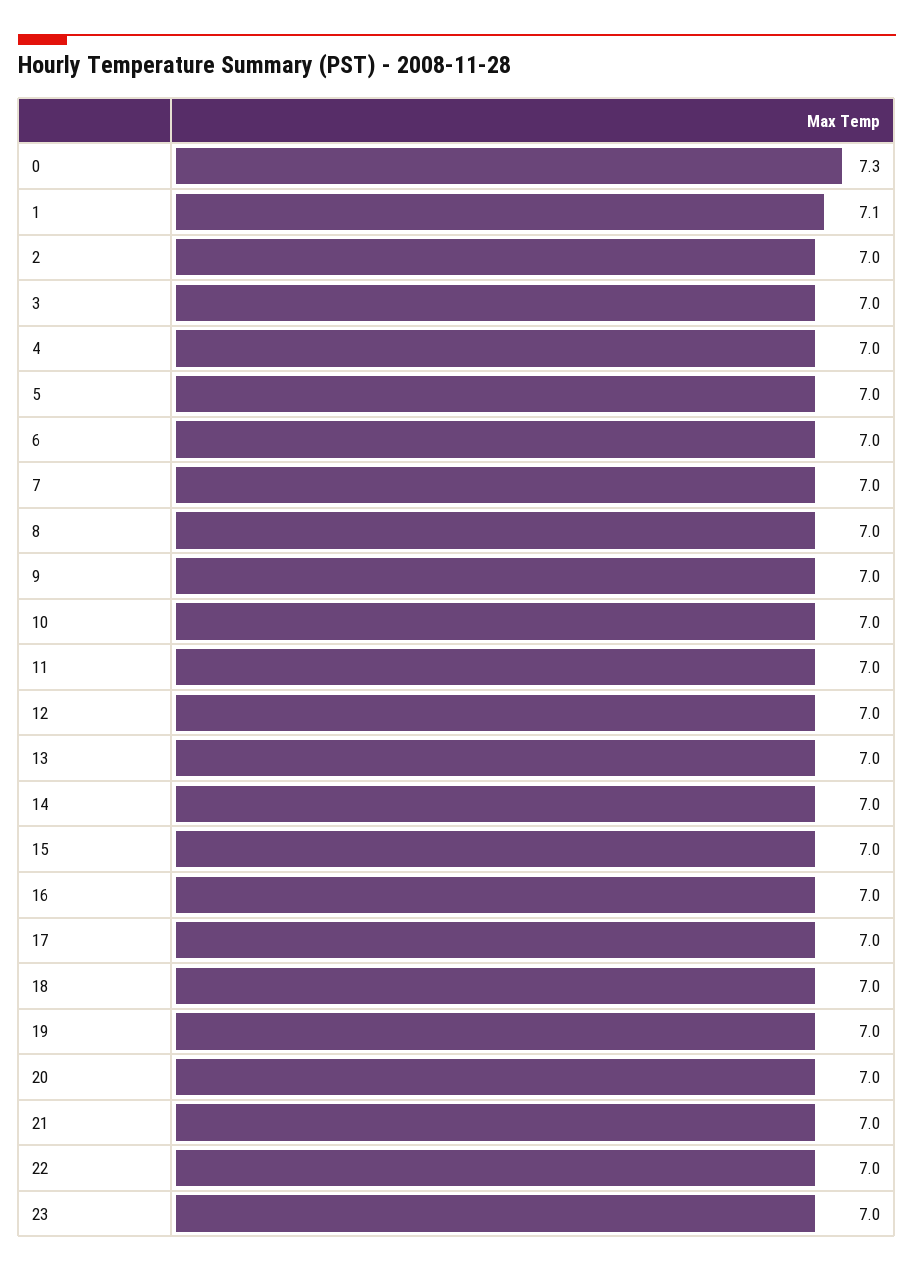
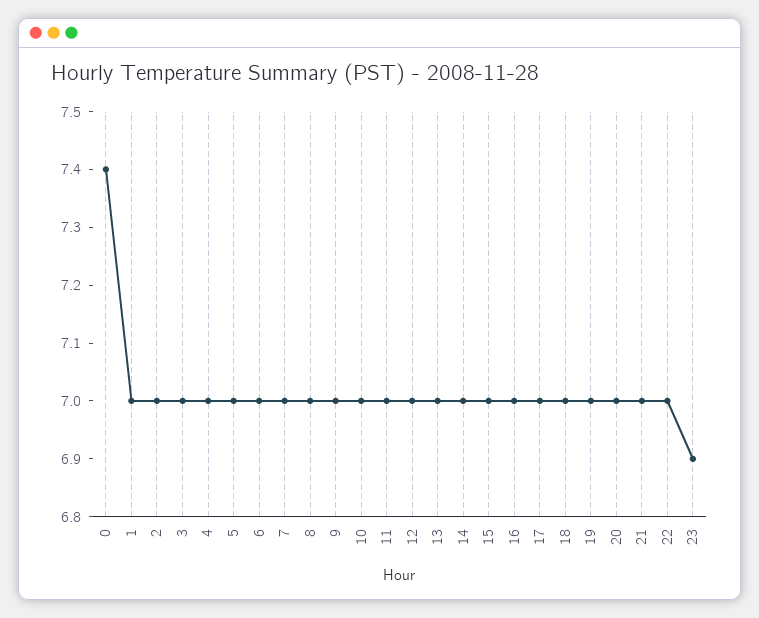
0: 7.3 -> 7.4
1: 7.1 -> 7
23: 7 -> 6.9

